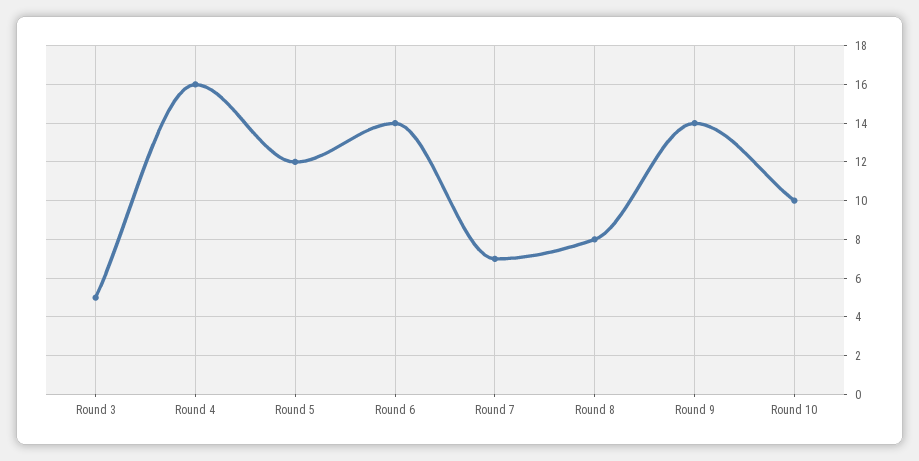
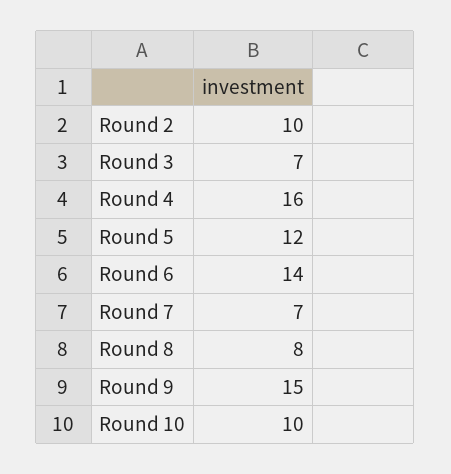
Round 3: 5 -> 7
Round 9: 14 -> 15
Round 2: none -> 10

